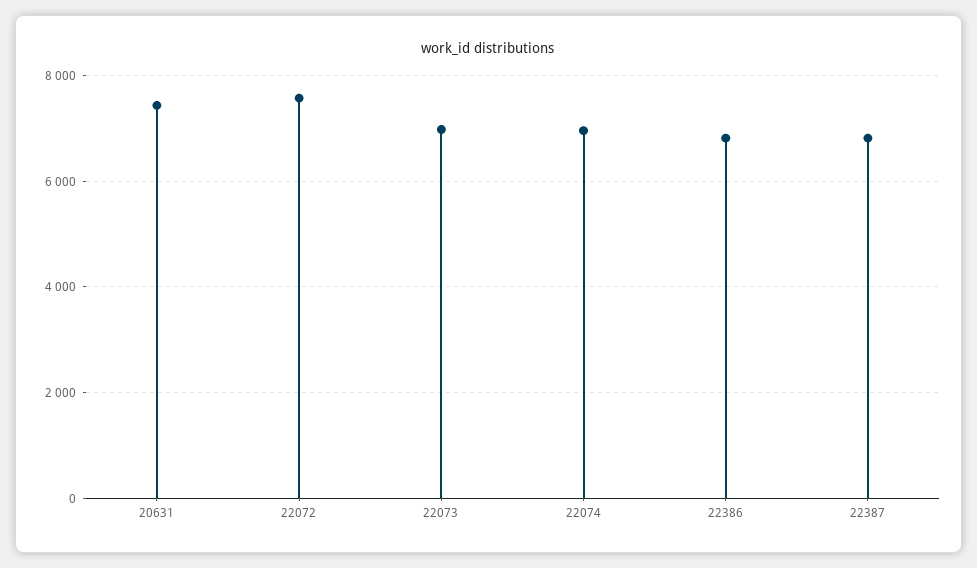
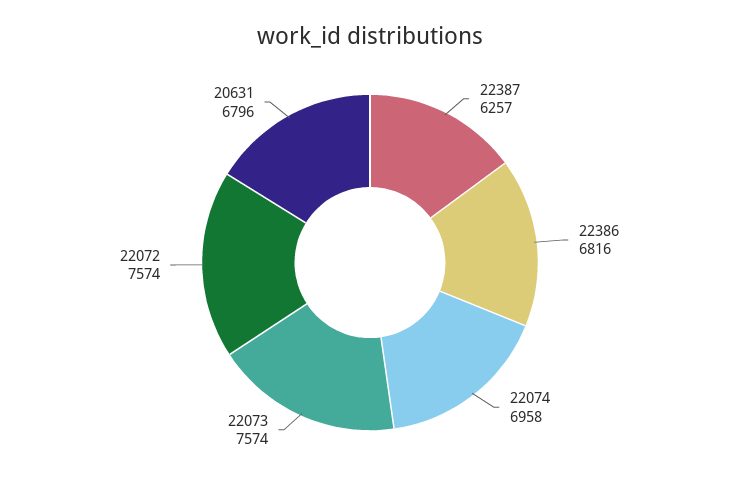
20631: 7400 -> 6796
22073: 7000 -> 7574
22387: 6800 -> 6257

